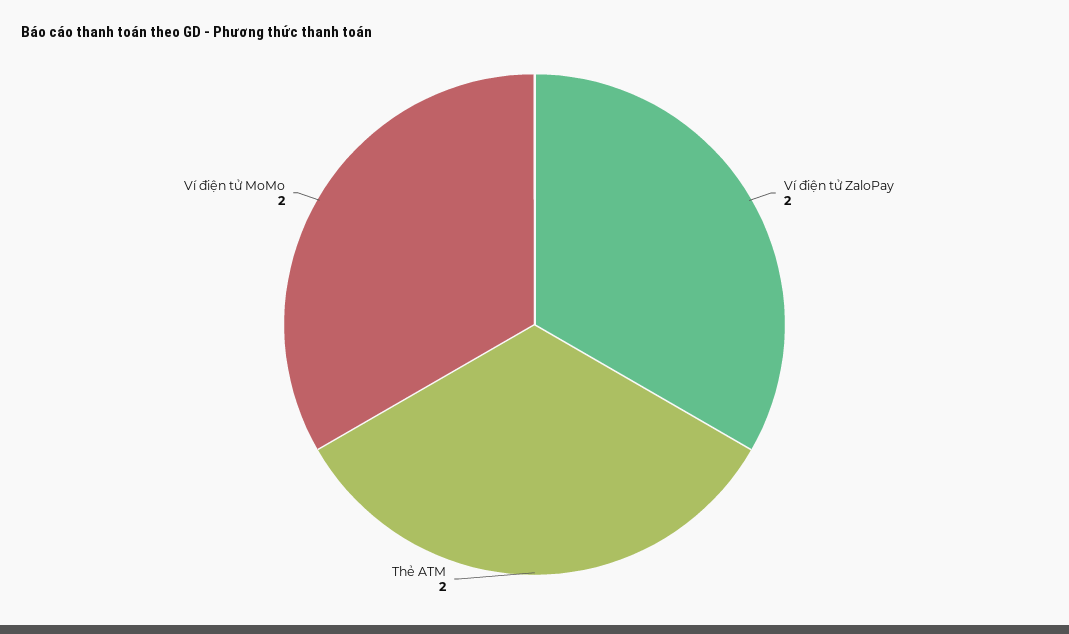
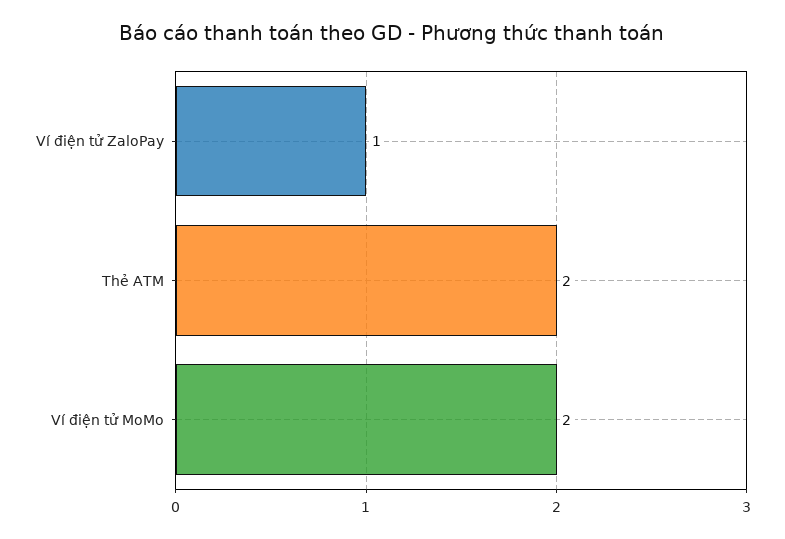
Ví điện tử ZaloPay: 2 -> 1

